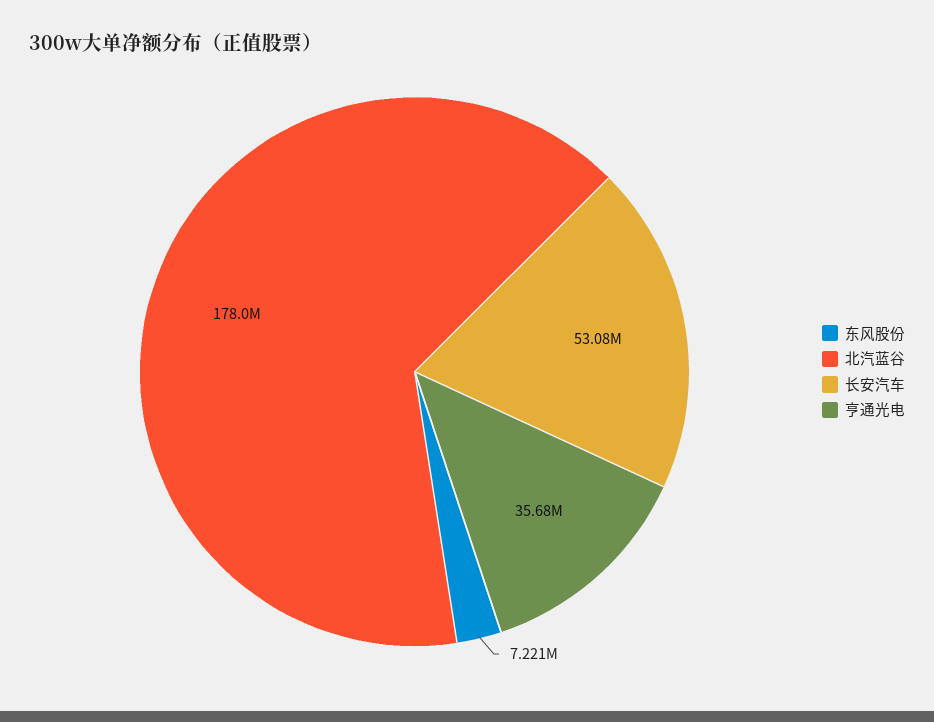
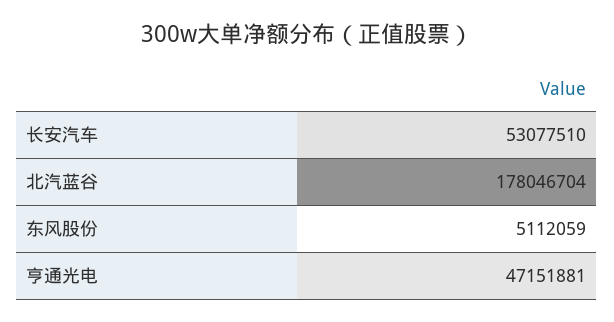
东风股份: 7221000 -> 5112059
亨通光电: 35680000 -> 47151881

